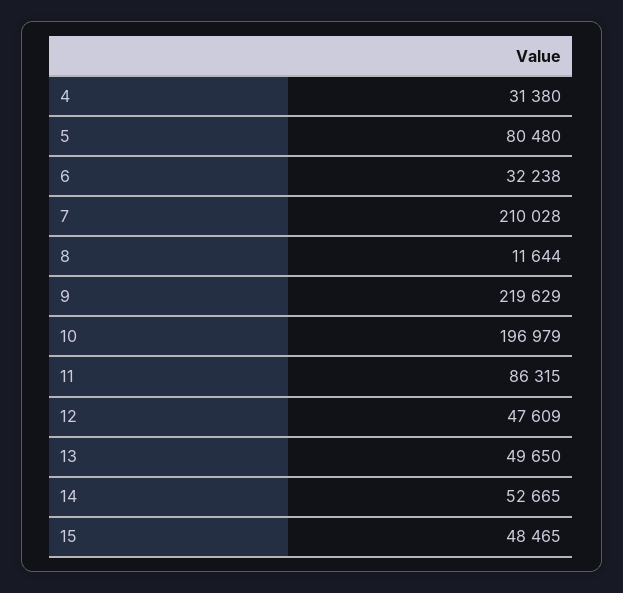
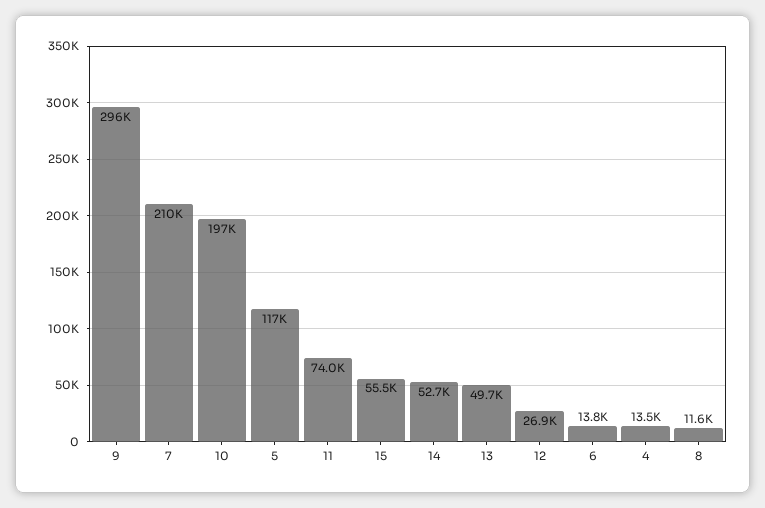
4: 31380 -> 13500
5: 80480 -> 117000
6: 32238 -> 13800
9: 219629 -> 296000
11: 86315 -> 74000
12: 47609 -> 26900
15: 48465 -> 55500

